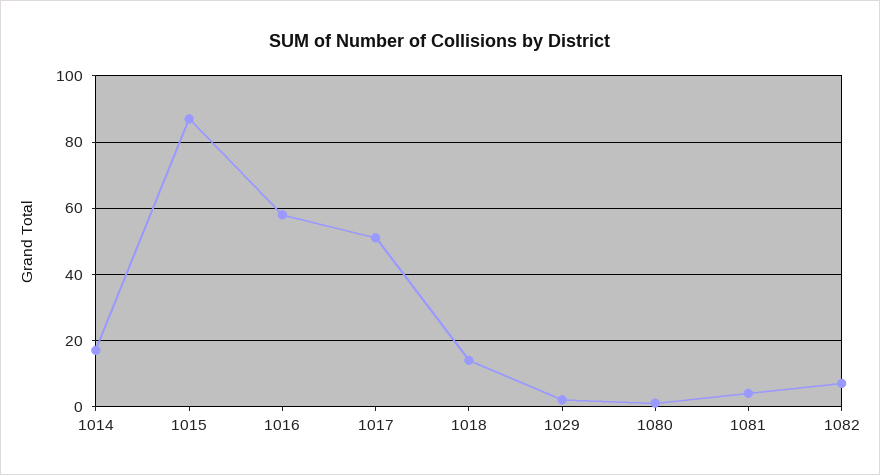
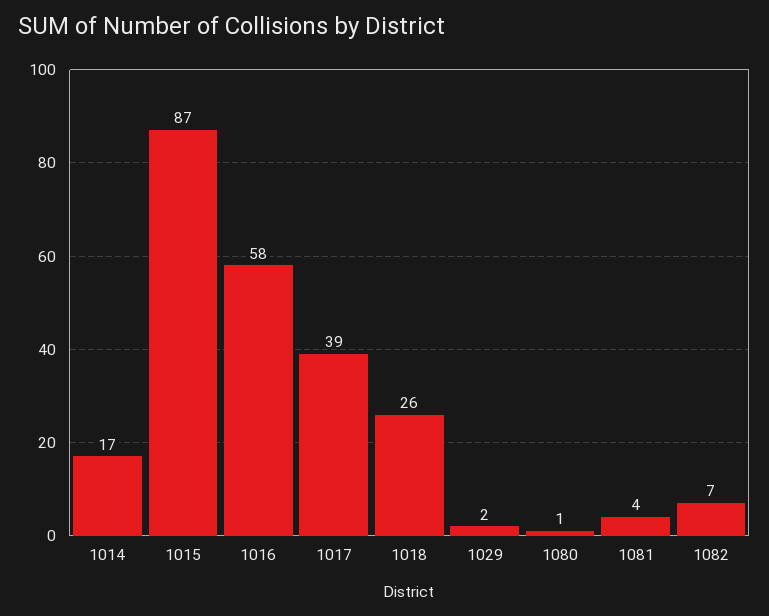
1017: 50 -> 39
1018: 15 -> 26

